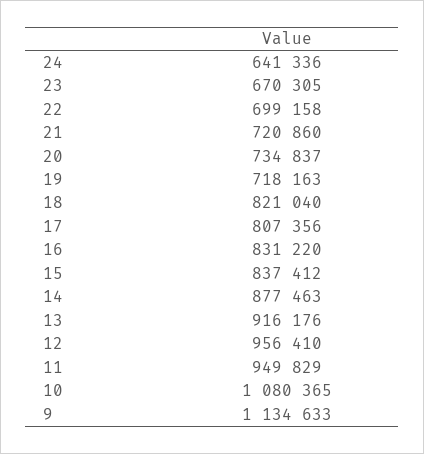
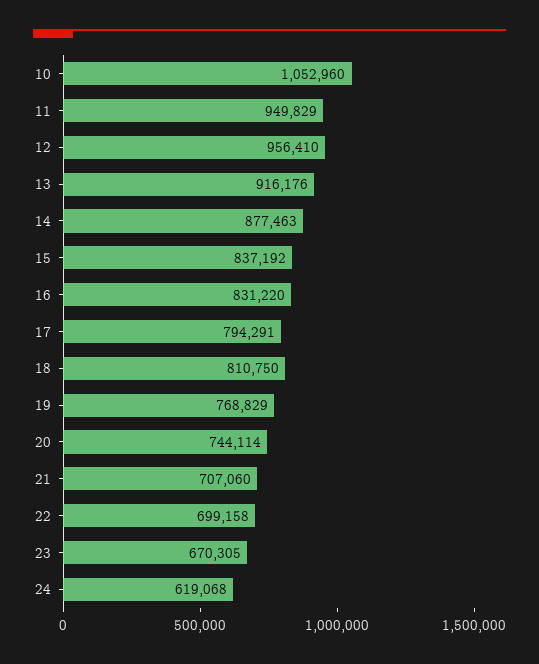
24: 641336 -> 619068
21: 720860 -> 707060
20: 734837 -> 744114
19: 718163 -> 768829
18: 821040 -> 810750
17: 807356 -> 794291
15: 837412 -> 837192
10: 1080365 -> 1052960
9: 1134633 -> none

